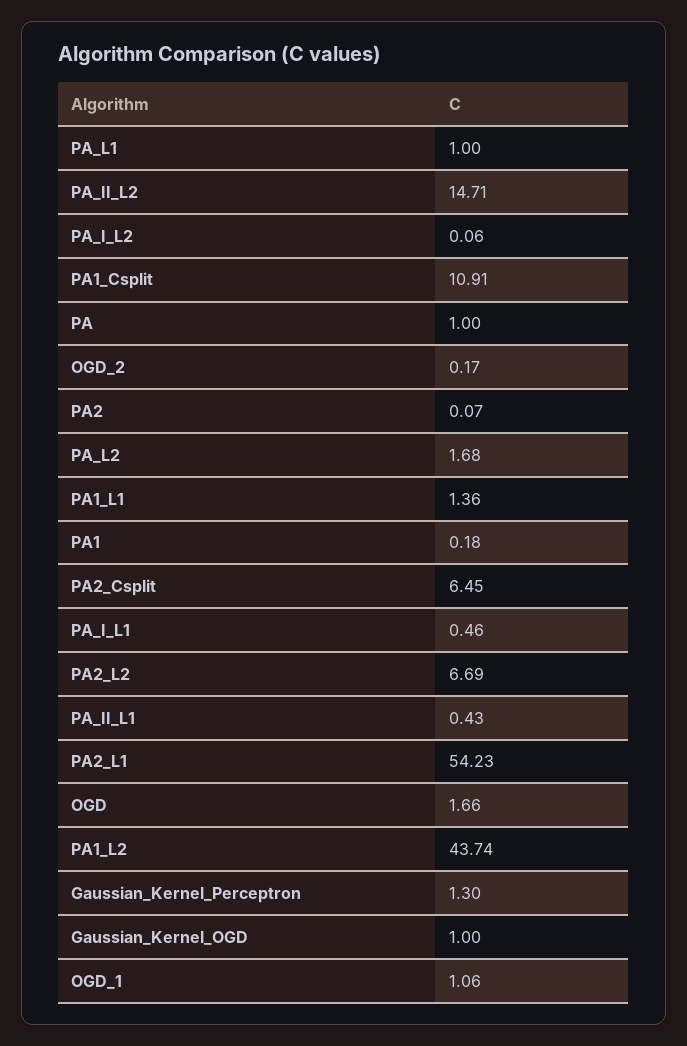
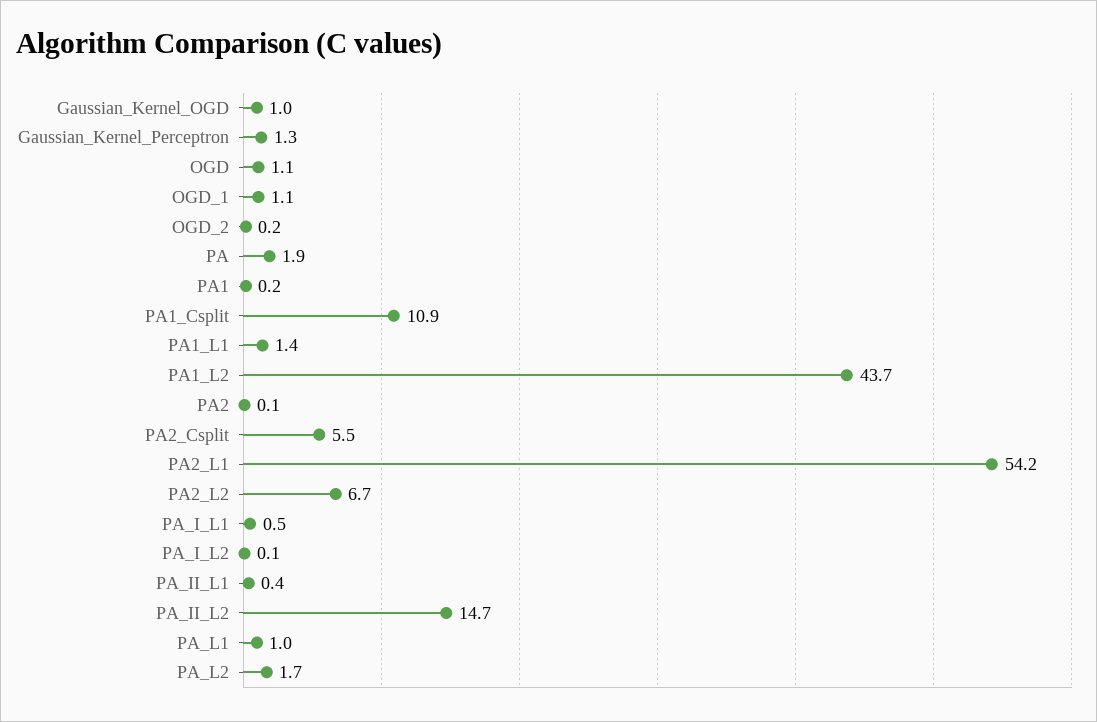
PA: 1 -> 1.9
PA2_Csplit: 6.45 -> 5.5
OGD: 1.66 -> 1.1

